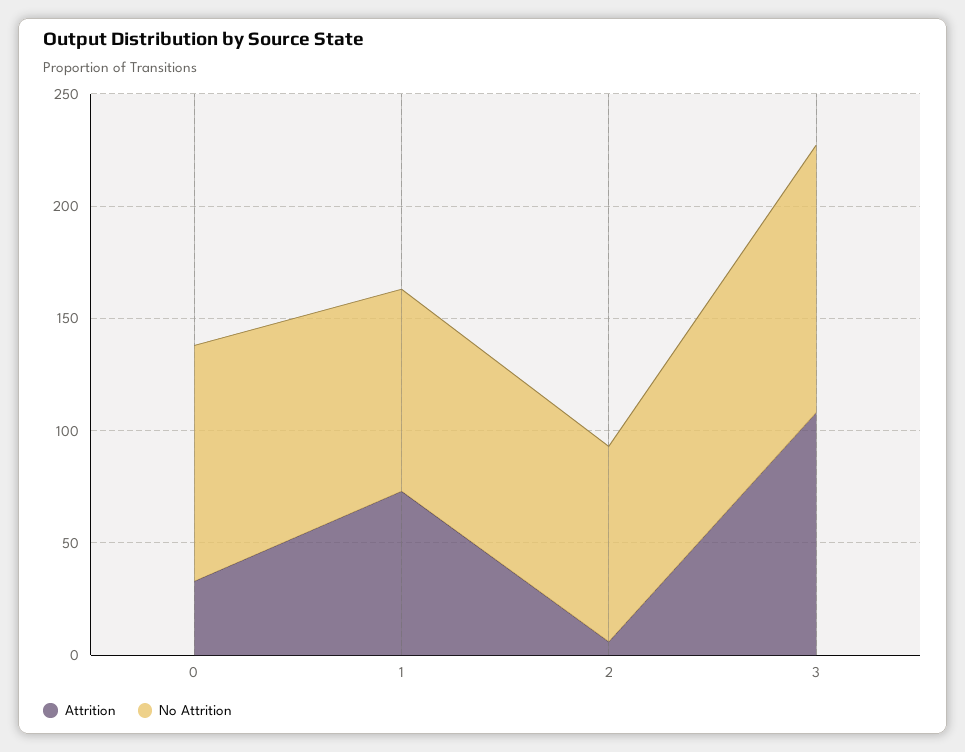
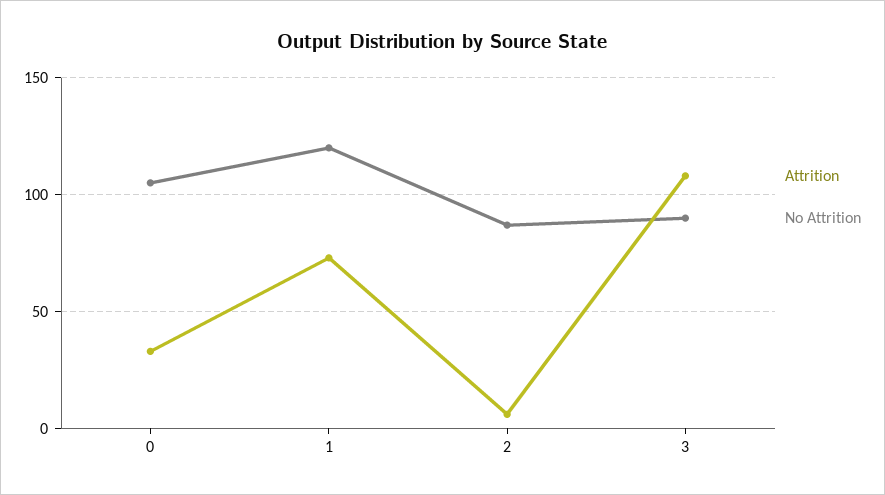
No Attrition, 1: 90 -> 120
No Attrition, 3: 120 -> 90

